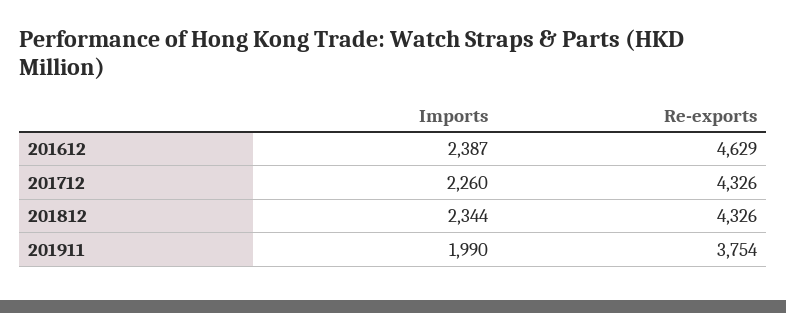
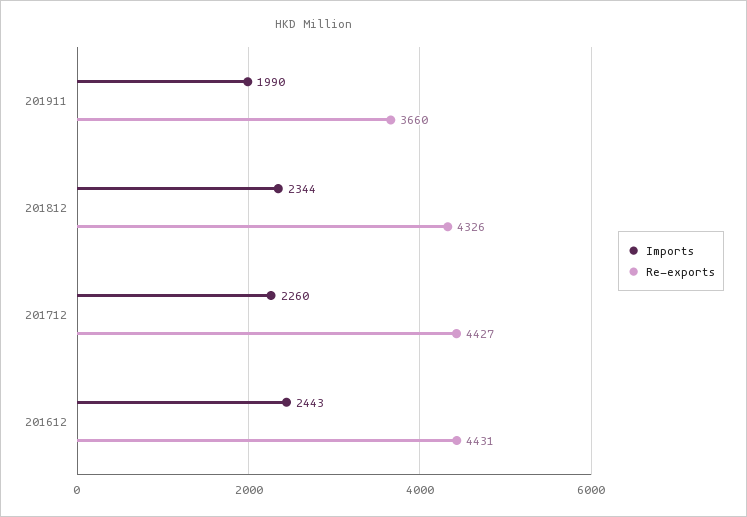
Imports, 201612: 2387 -> 2443
Re-exports, 201612: 4629 -> 4431
Re-exports, 201712: 4326 -> 4427
Re-exports, 201911: 3754 -> 3660

